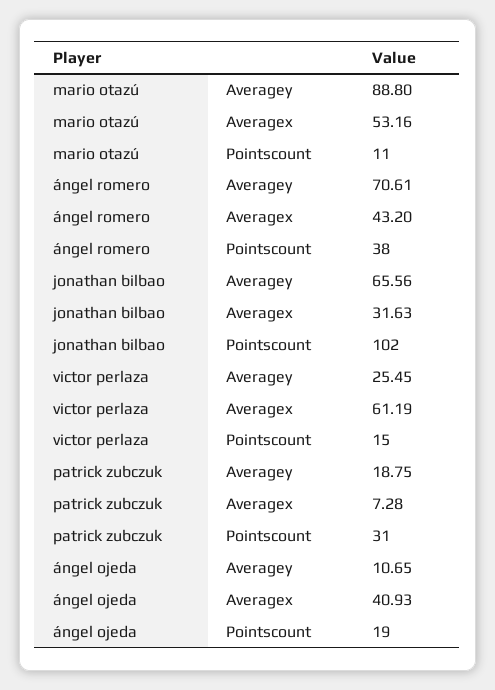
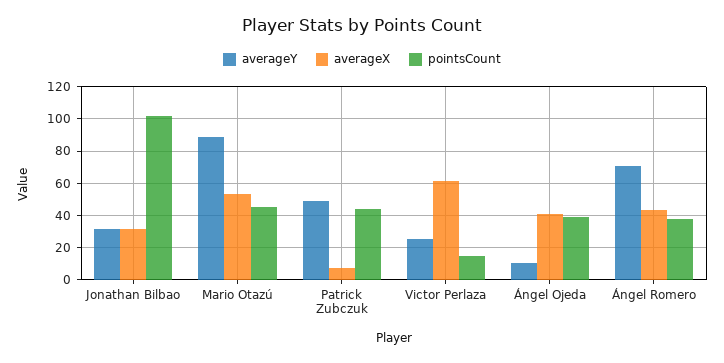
Pointscount, mario otazú: 11 -> 45
Averagey, jonathan bilbao: 65.56 -> 30
Averagey, patrick zubczuk: 18.75 -> 50
Pointscount, patrick zubczuk: 31 -> 45
Pointscount, ángel ojeda: 19 -> 40

